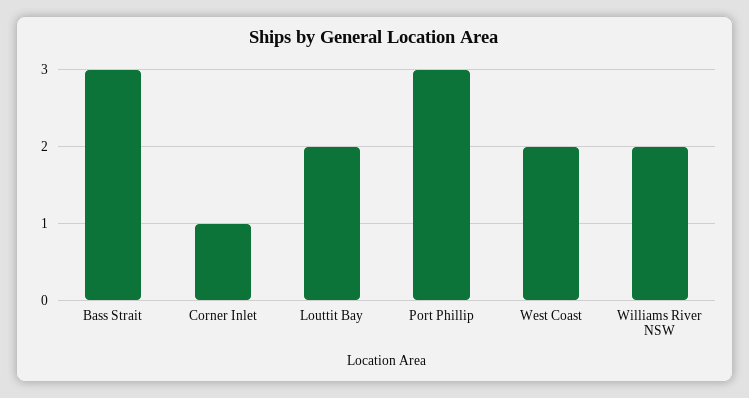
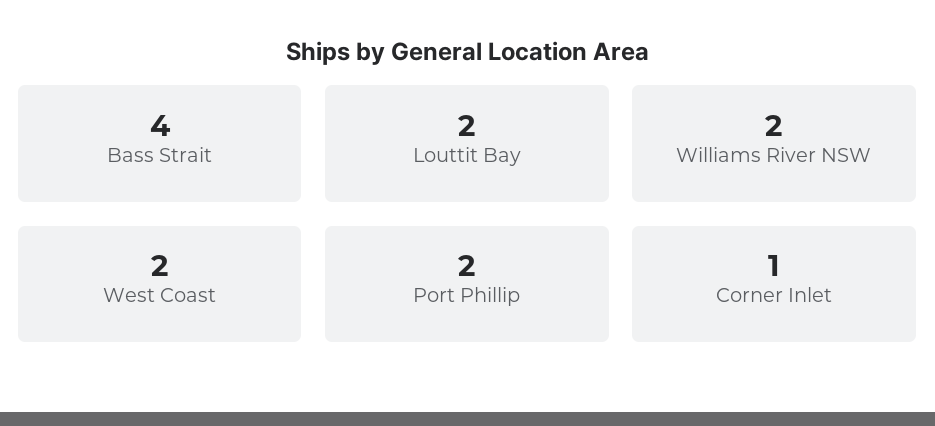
Bass Strait: 3 -> 4
Port Phillip: 3 -> 2

